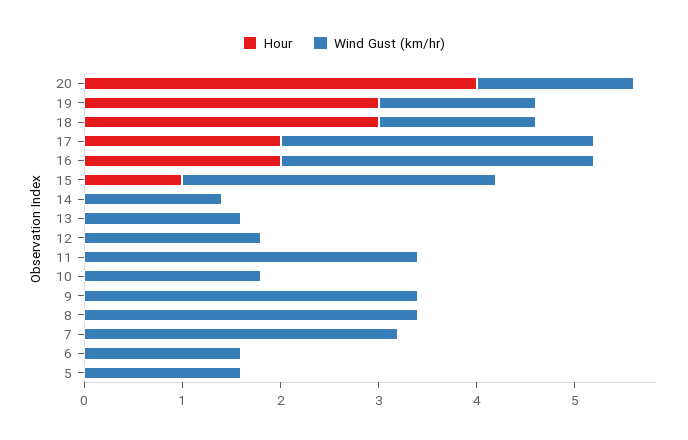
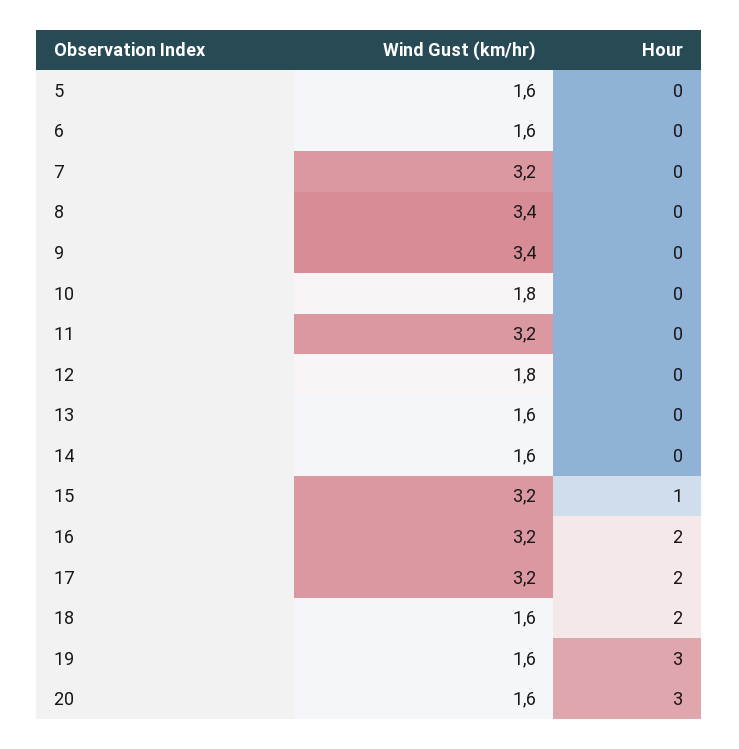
Hour, 20: 4 -> 3
Hour, 18: 3 -> 2
Wind Gust (km/hr), 14: 1.4 -> 1.6
Wind Gust (km/hr), 11: 3.4 -> 3.2

